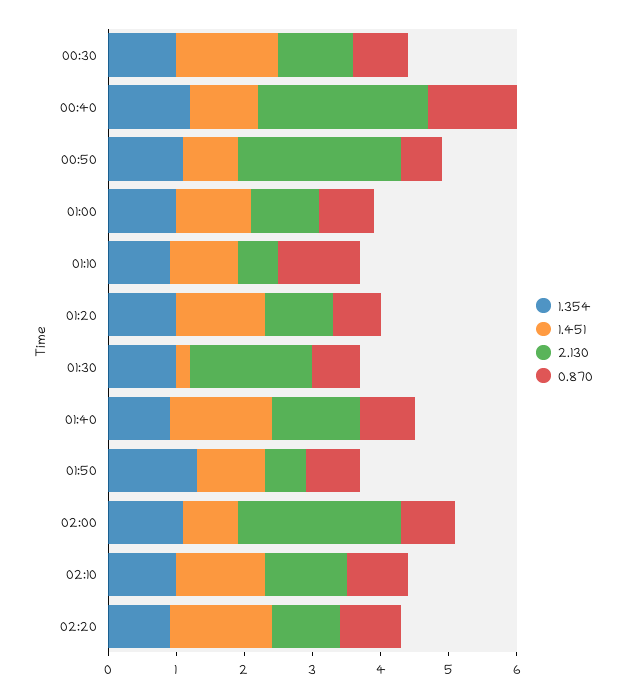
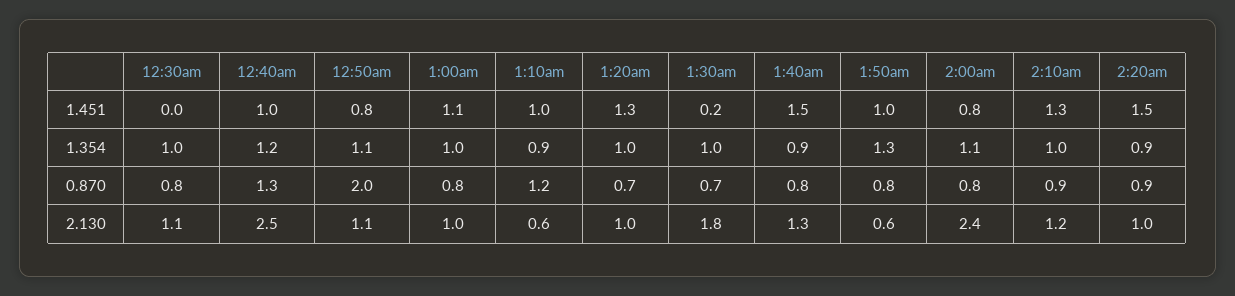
1.451, 00:30: 1.5 -> 0
2.130, 00:50: 2.5 -> 1.1
0.870, 00:50: 0.5 -> 2

